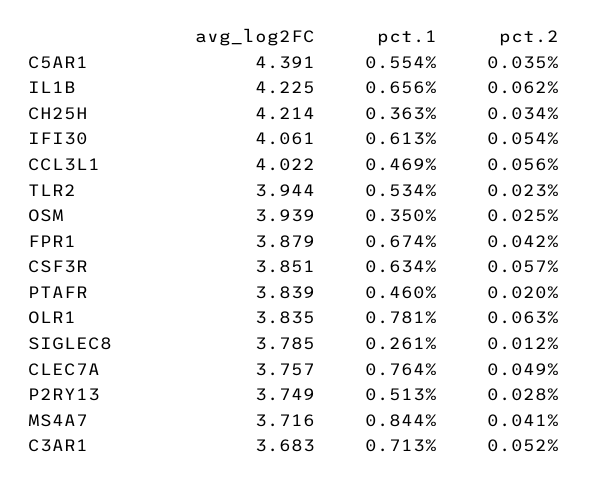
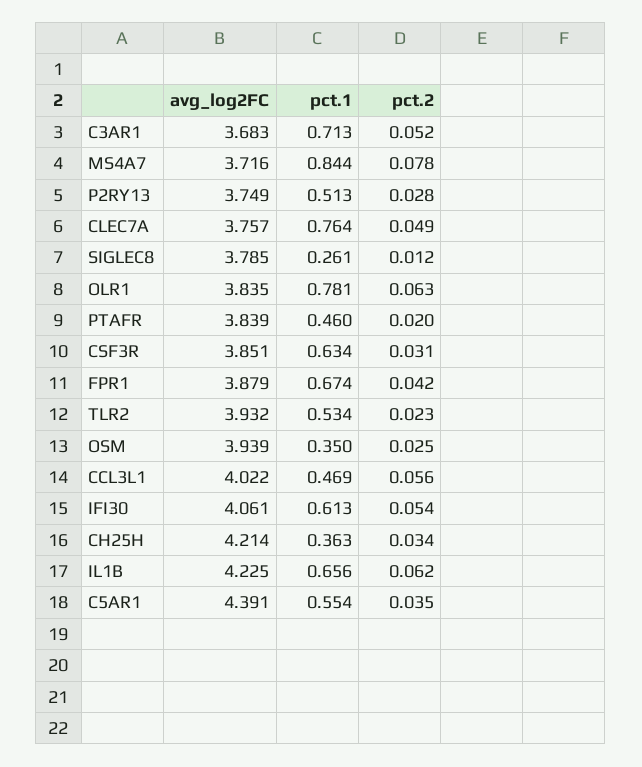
avg_log2FC, TLR2: 3.944 -> 3.932
pct.2, CSF3R: 0.057 -> 0.031
pct.2, MS4A7: 0.041 -> 0.078

